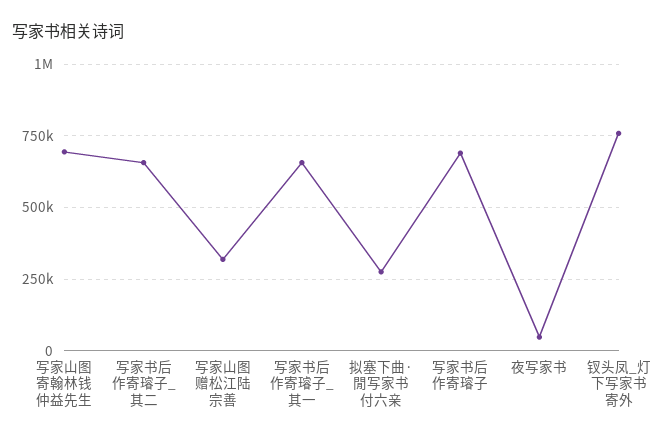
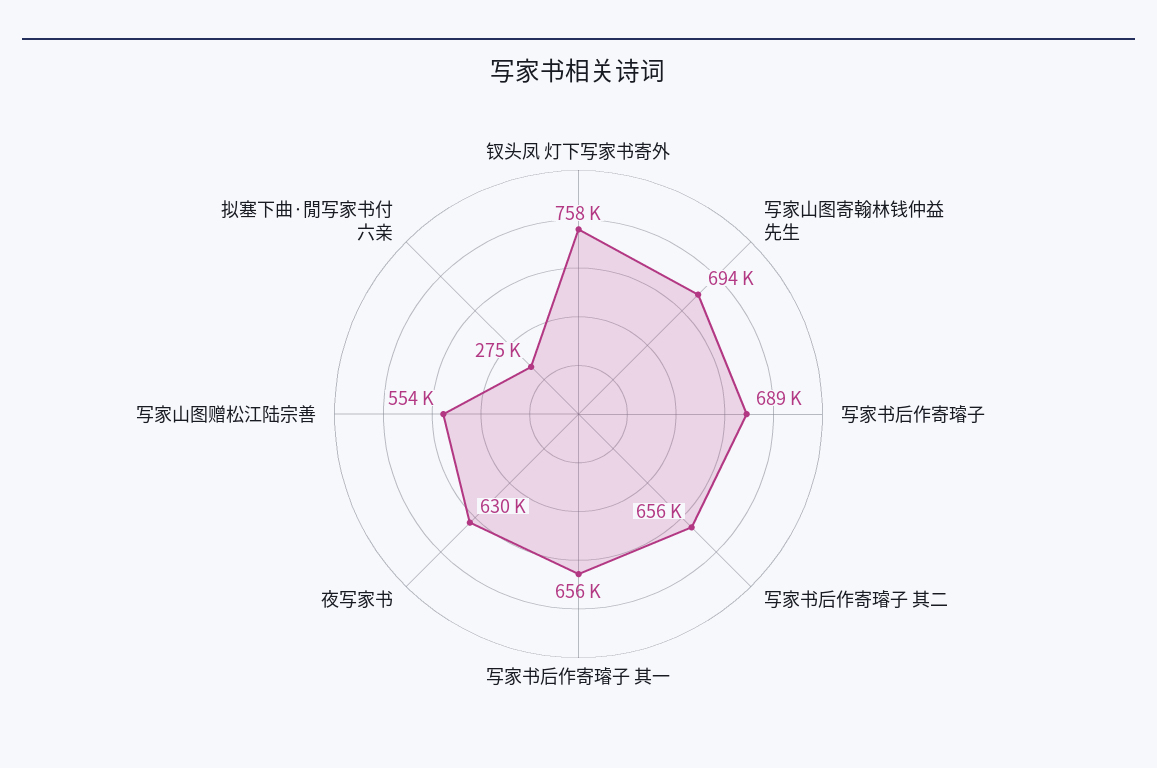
写家山图赠松江陆宗善: 325000 -> 554000
夜写家书: 50000 -> 630000

